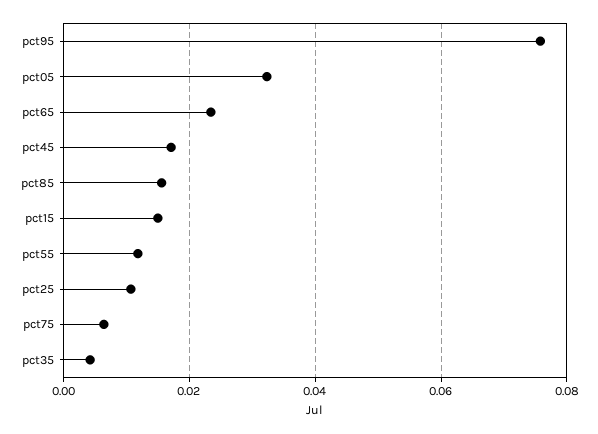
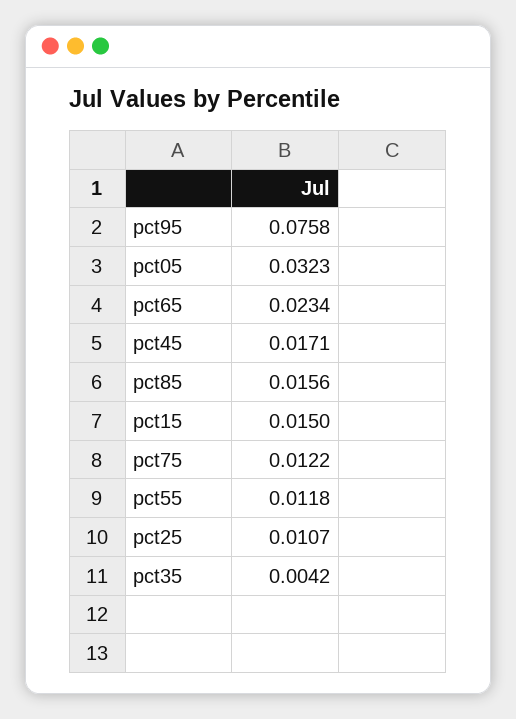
pct75: 0.006 -> 0.0122

